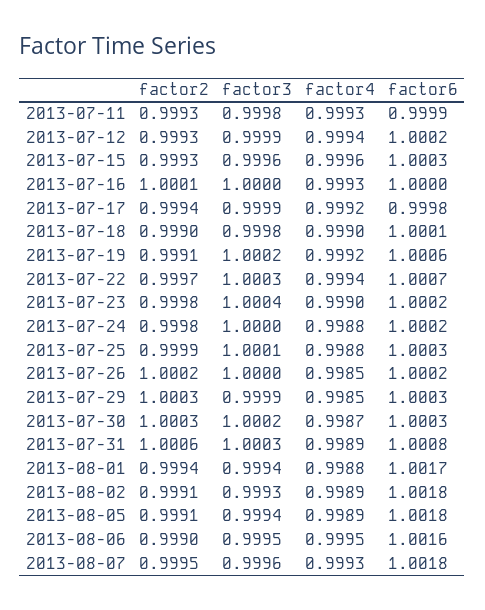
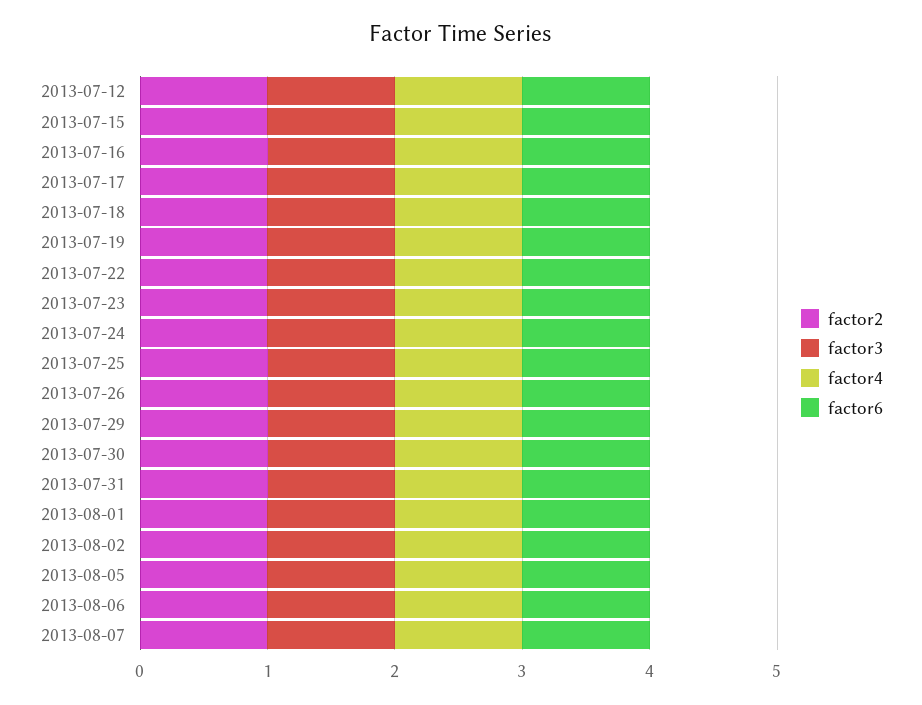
factor2, 2013-07-11: 0.9993 -> none
factor3, 2013-07-11: 0.9998 -> none
factor4, 2013-07-11: 0.9993 -> none
factor6, 2013-07-11: 0.9999 -> none

